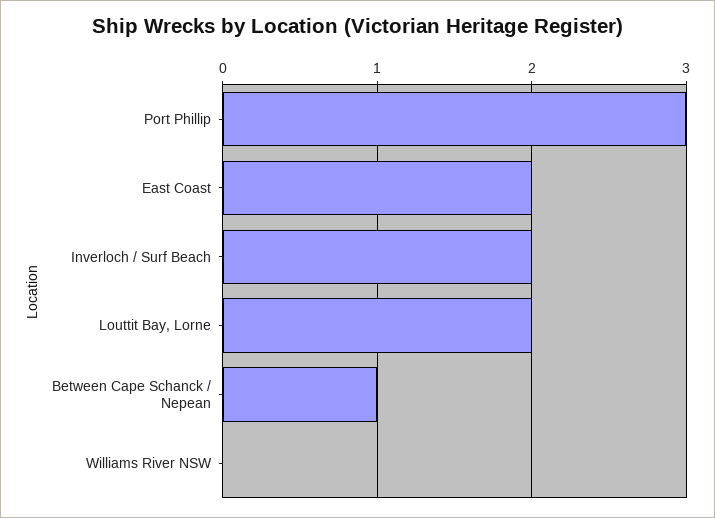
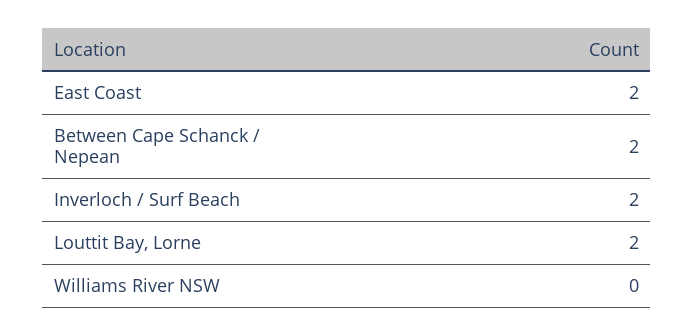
Port Phillip: 3 -> none
Between Cape Schanck / Nepean: 1 -> 2

